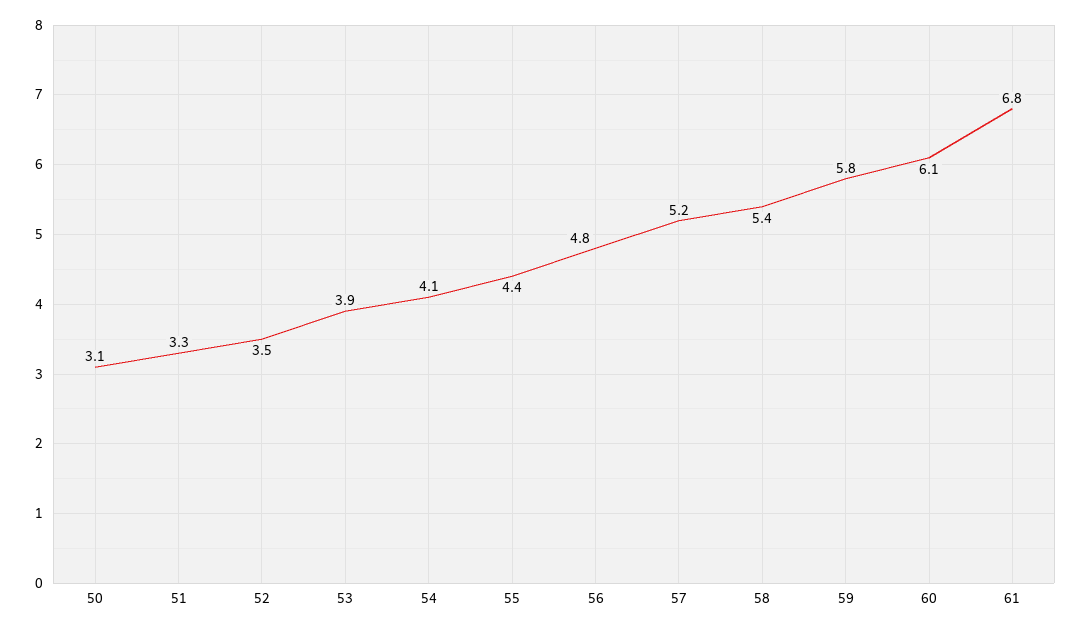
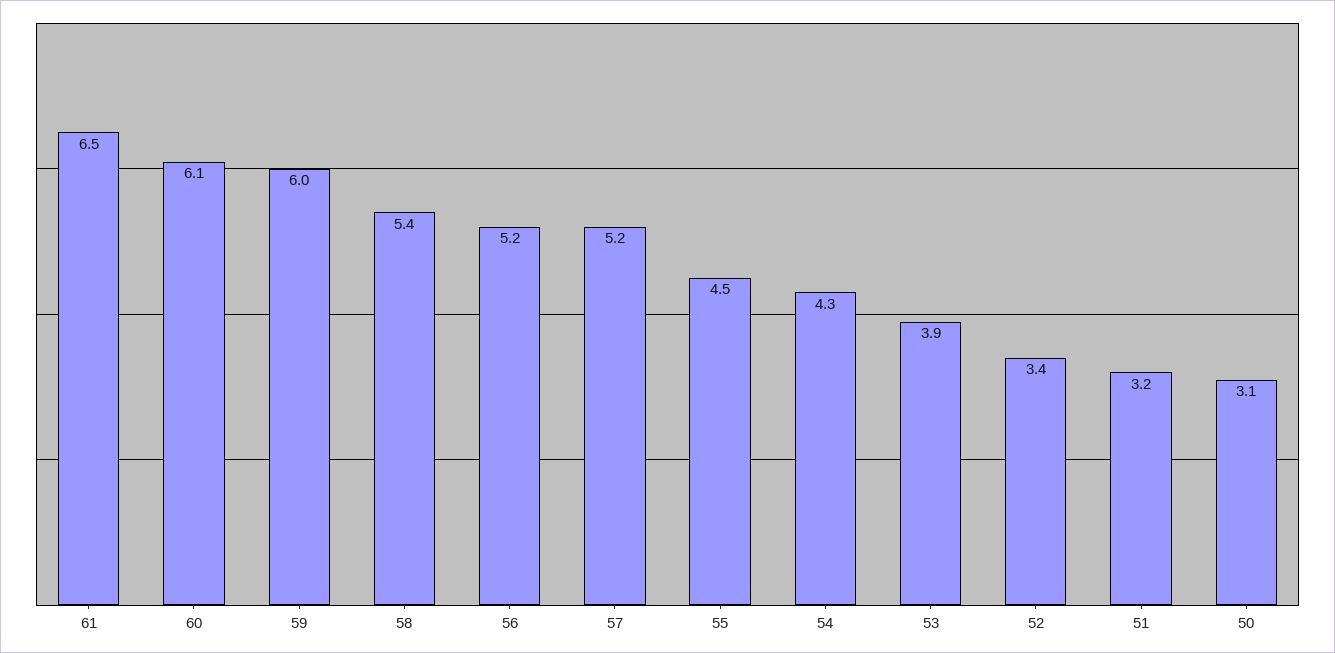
51: 3.3 -> 3.2
52: 3.5 -> 3.4
54: 4.1 -> 4.3
55: 4.4 -> 4.5
56: 4.8 -> 5.2
59: 5.8 -> 6
61: 6.8 -> 6.5

